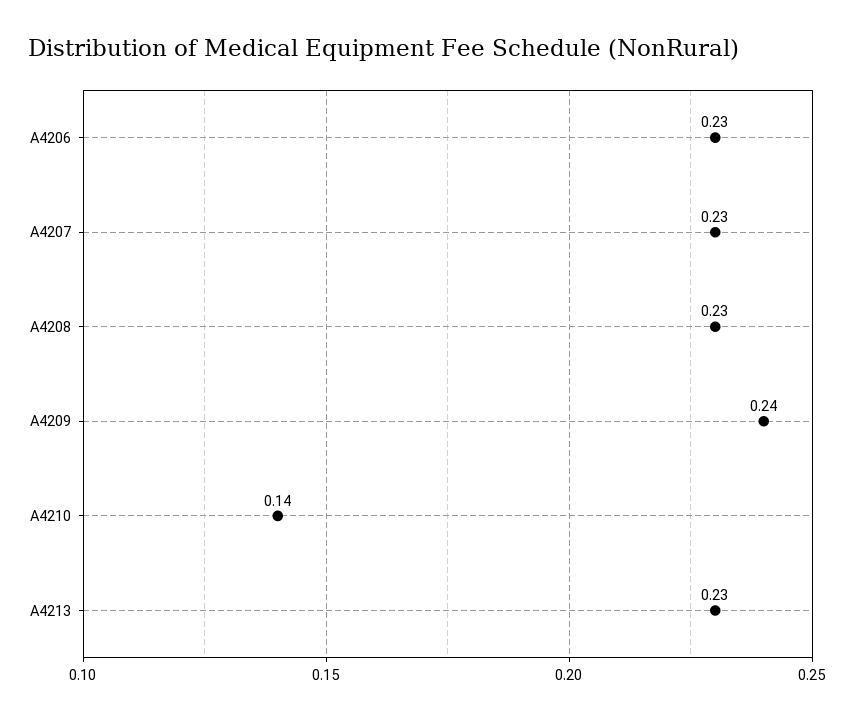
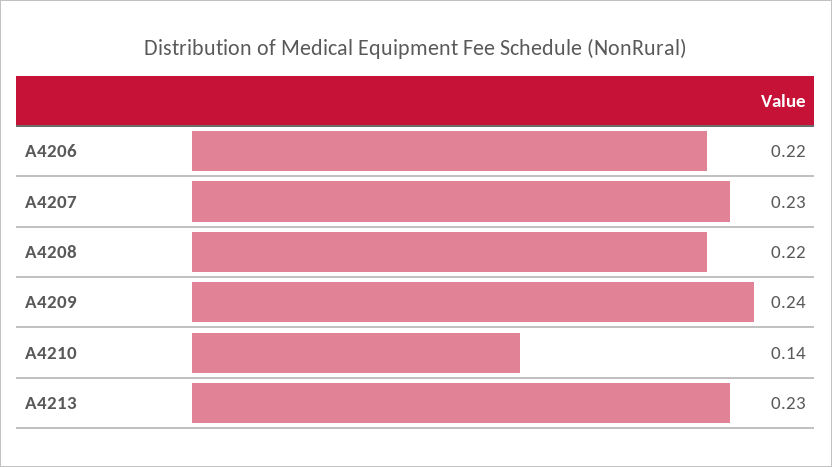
A4206: 0.23 -> 0.22
A4208: 0.23 -> 0.22

